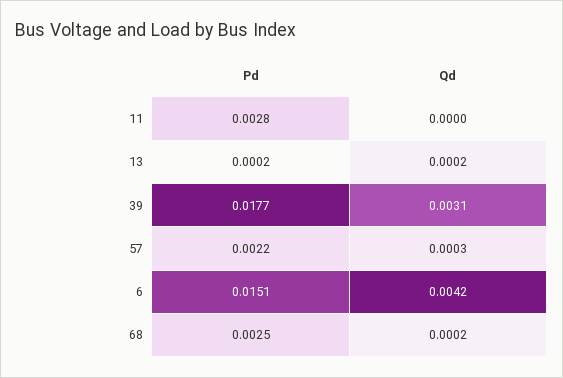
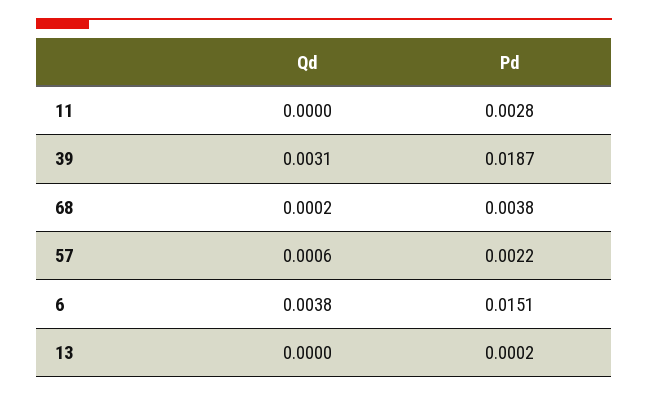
Qd, 13: 0.0002 -> 0
Pd, 39: 0.0177 -> 0.0187
Qd, 57: 0.0003 -> 0.0006
Qd, 6: 0.0042 -> 0.0038
Pd, 68: 0.0025 -> 0.0038

